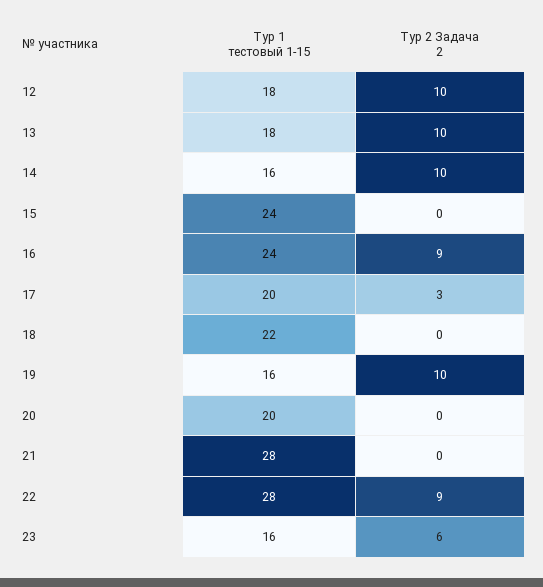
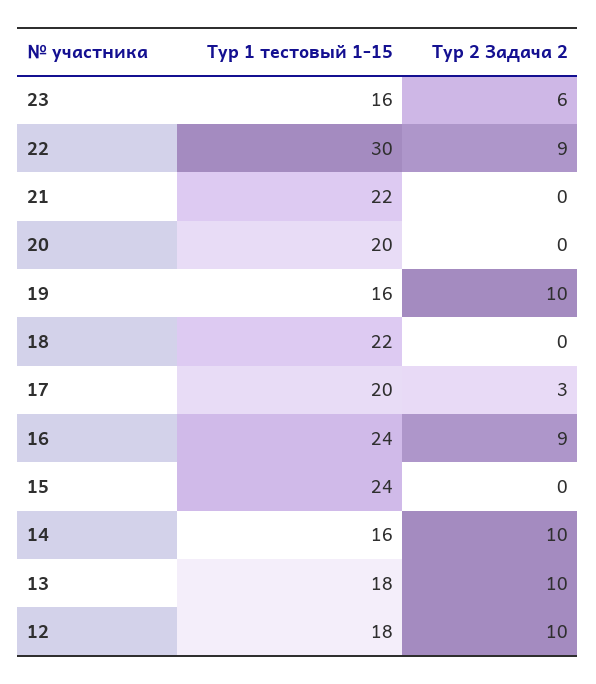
Тур 1 тестовый 1-15, 21: 28 -> 22
Тур 1 тестовый 1-15, 22: 28 -> 30

